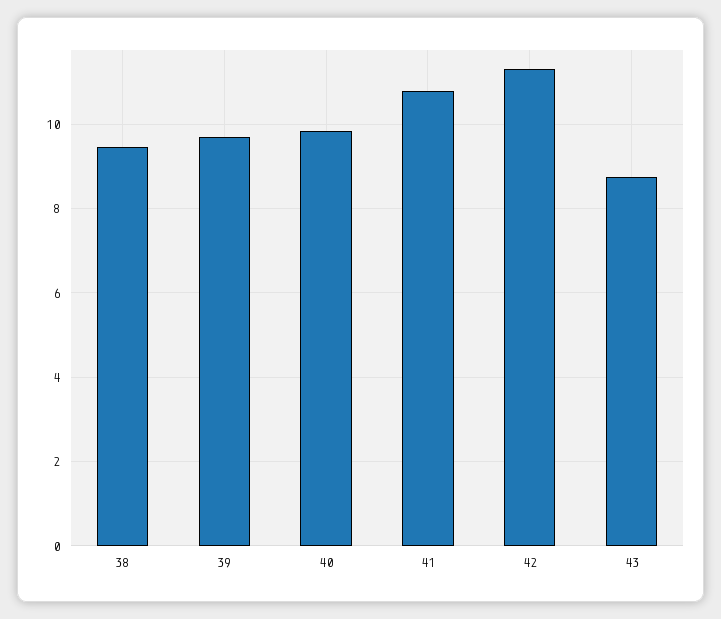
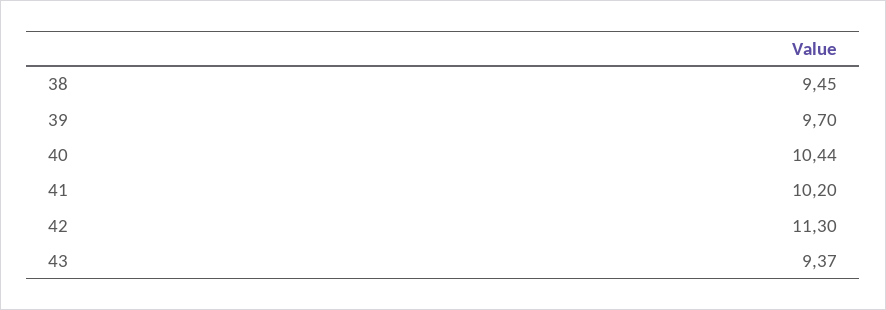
40: 9.8 -> 10.44
41: 10.8 -> 10.2
43: 8.8 -> 9.37

